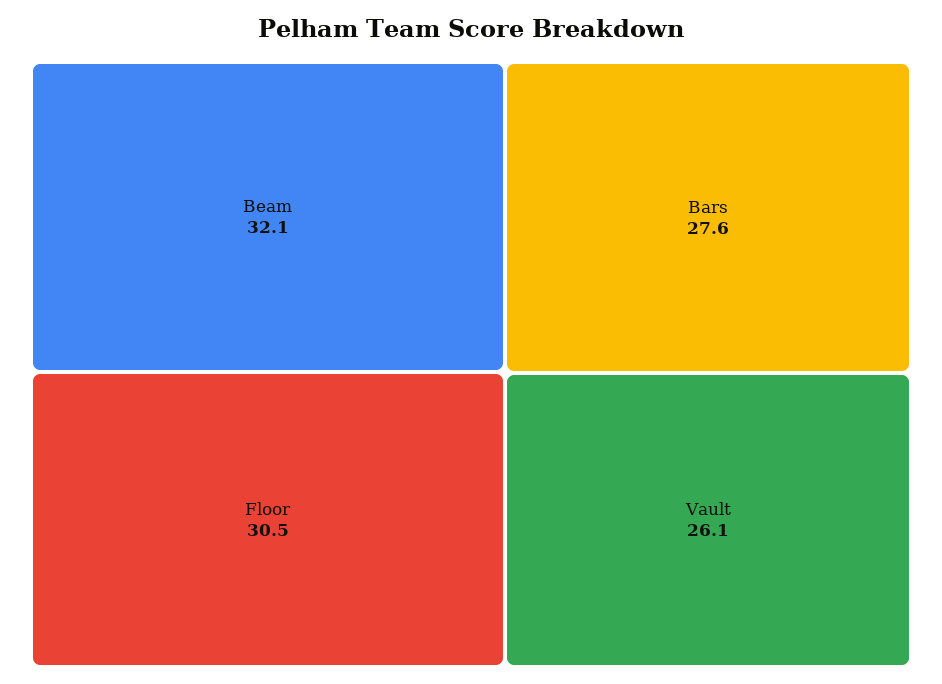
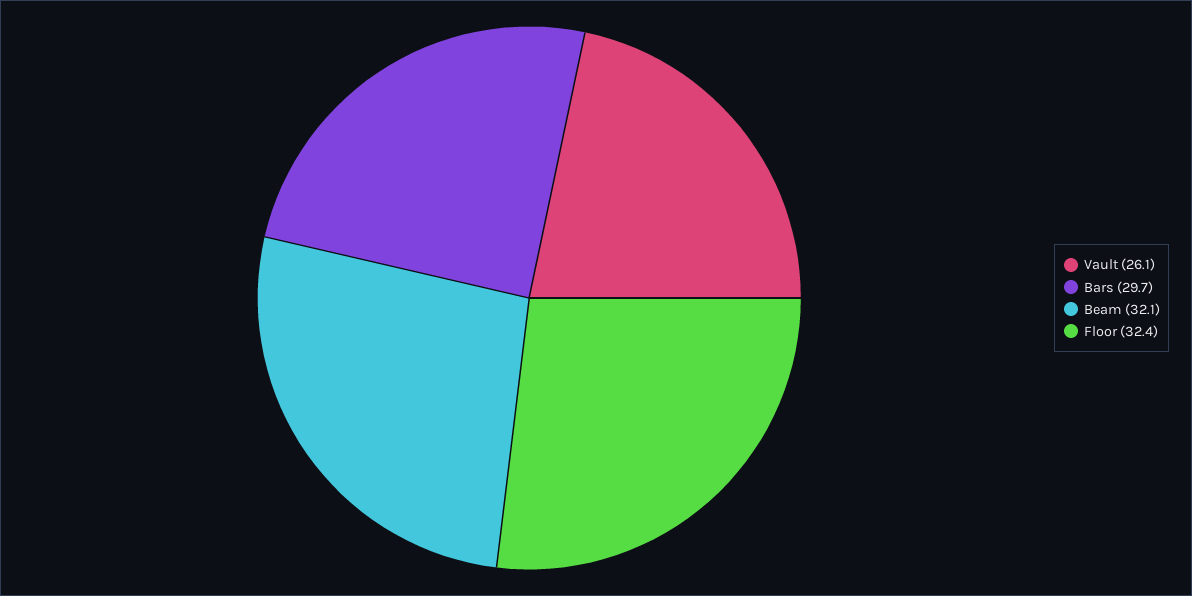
Floor: 30.5 -> 32.4
Bars: 27.6 -> 29.7

